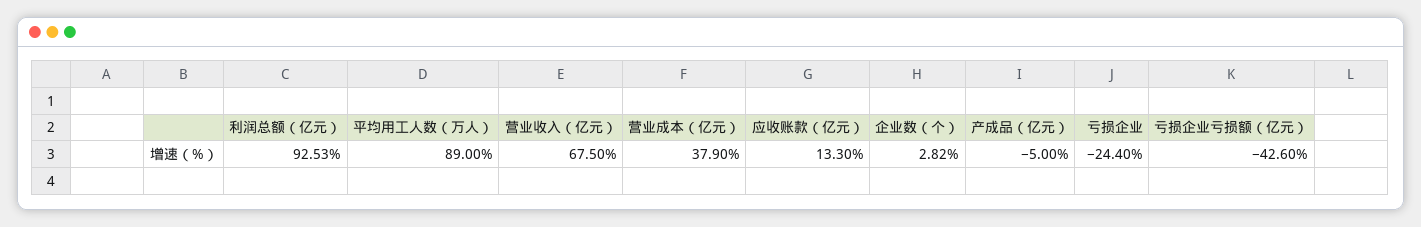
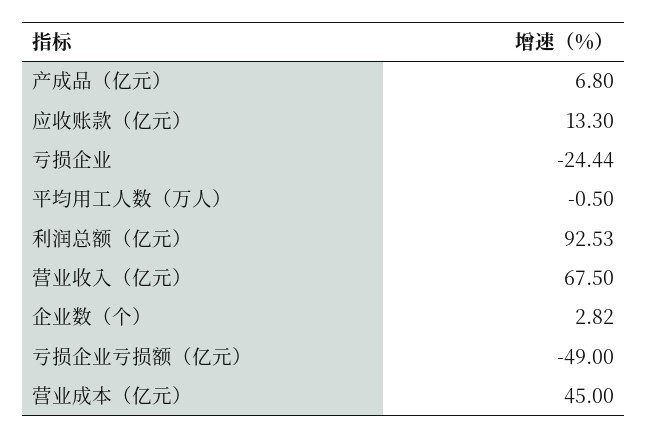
平均用工人数（万人）: 89 -> -0.5
营业成本（亿元）: 37.9 -> 45
产成品（亿元）: -5 -> 6.8
亏损企业: -24.4 -> -24.44
亏损企业亏损额（亿元）: -42.6 -> -49

